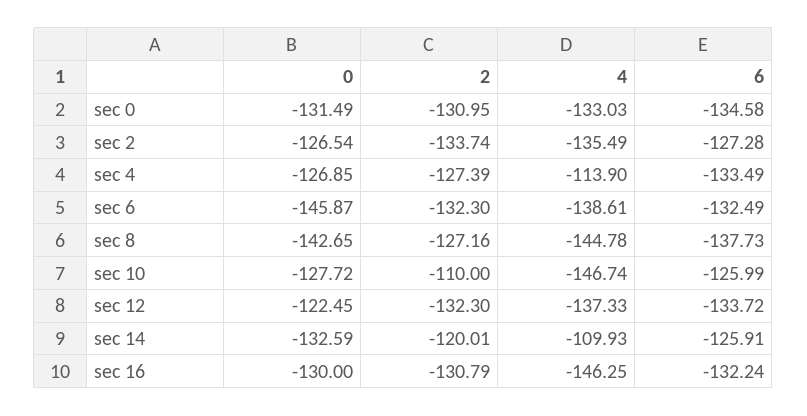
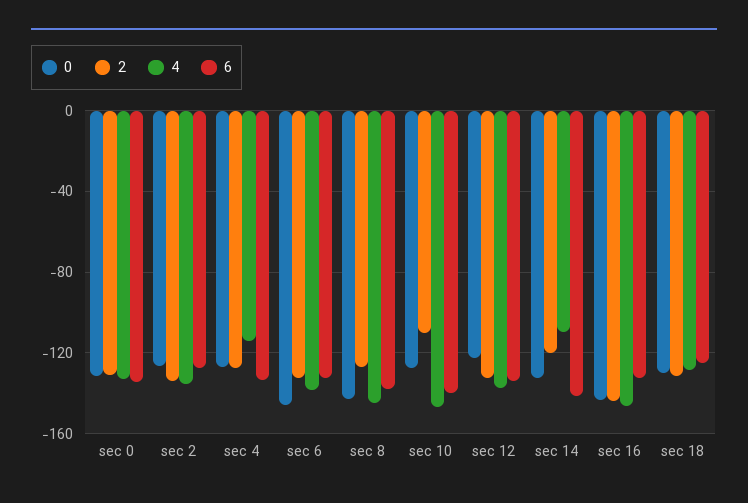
6, sec 10: -125.99 -> -140
6, sec 14: -125.91 -> -140
0, sec 16: -130 -> -145
2, sec 16: -130.79 -> -145
0, sec 18: none -> -130
2, sec 18: none -> -130
4, sec 18: none -> -130
6, sec 18: none -> -125

